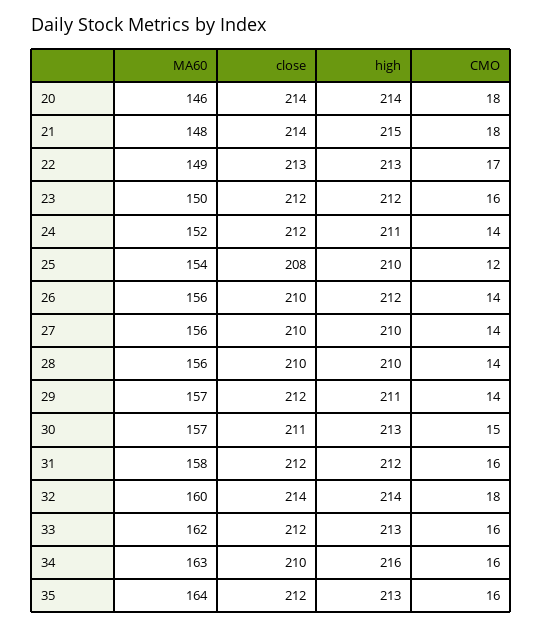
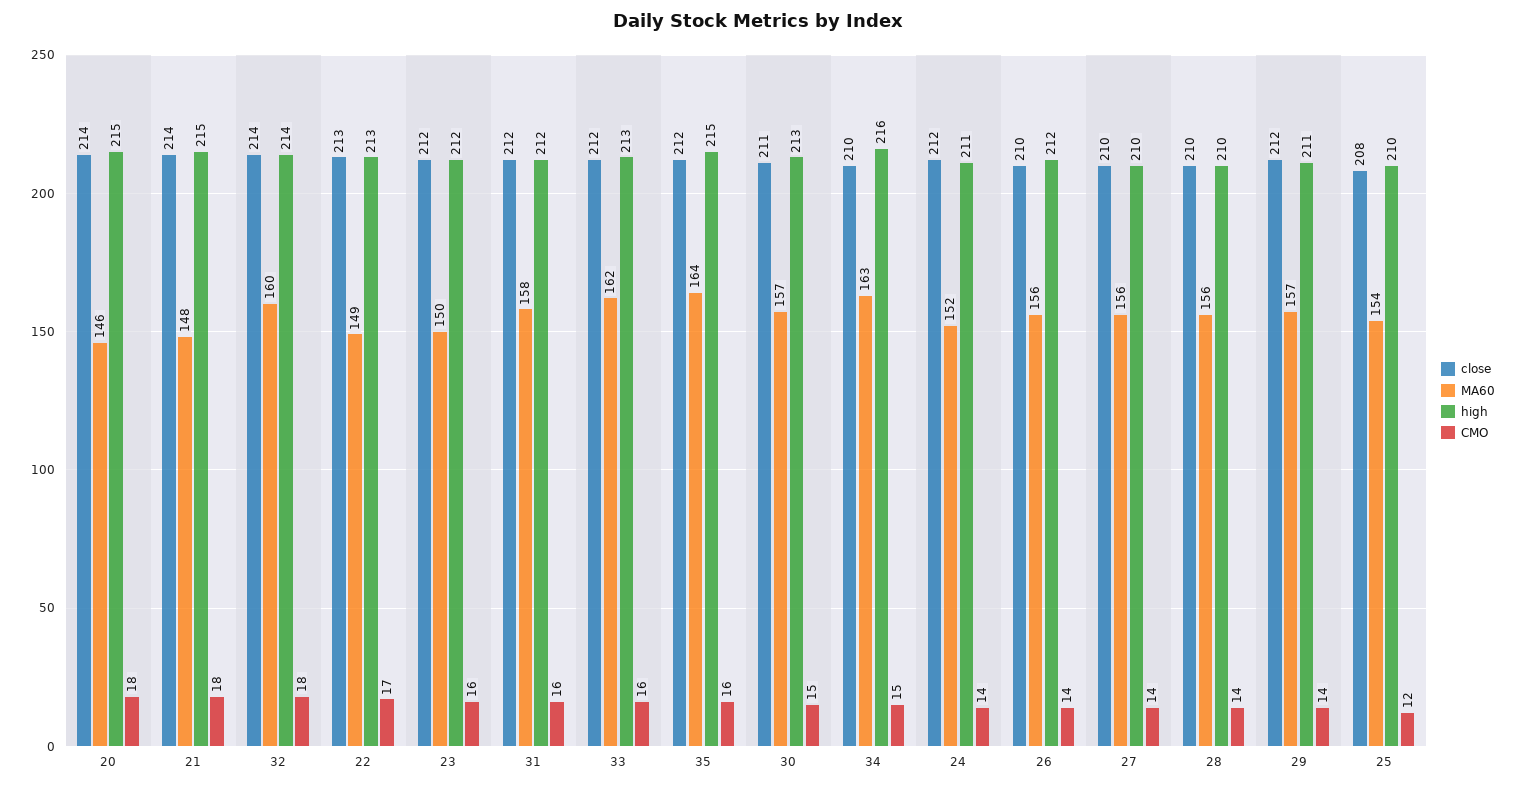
high, 20: 214 -> 215
CMO, 34: 16 -> 15
high, 35: 213 -> 215

